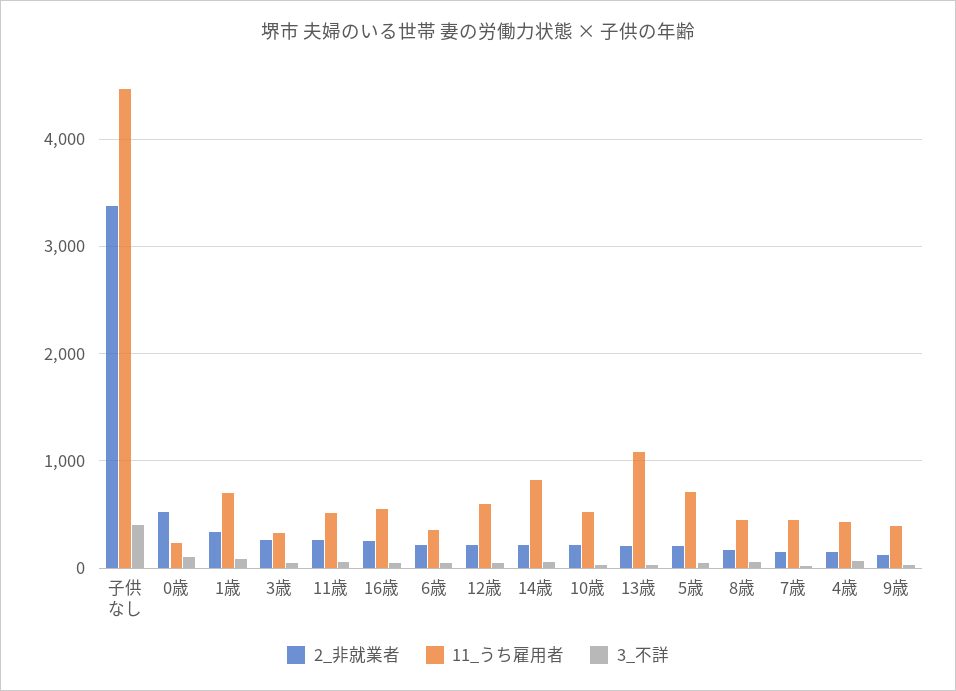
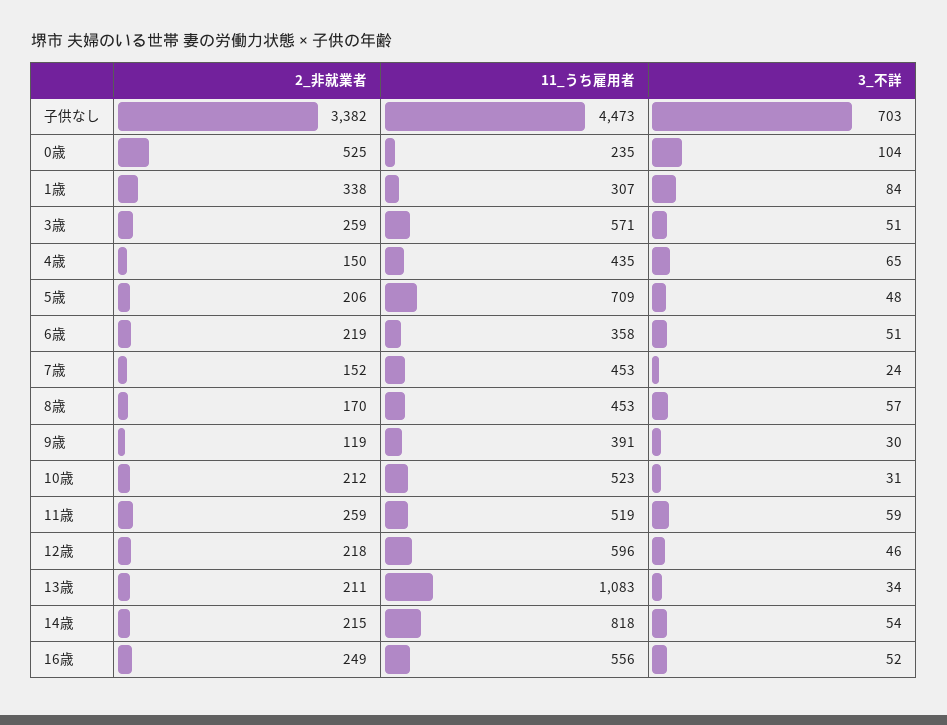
3_不詳, 子供なし: 400 -> 703
11_うち雇用者, 1歳: 700 -> 307
11_うち雇用者, 3歳: 300 -> 571

